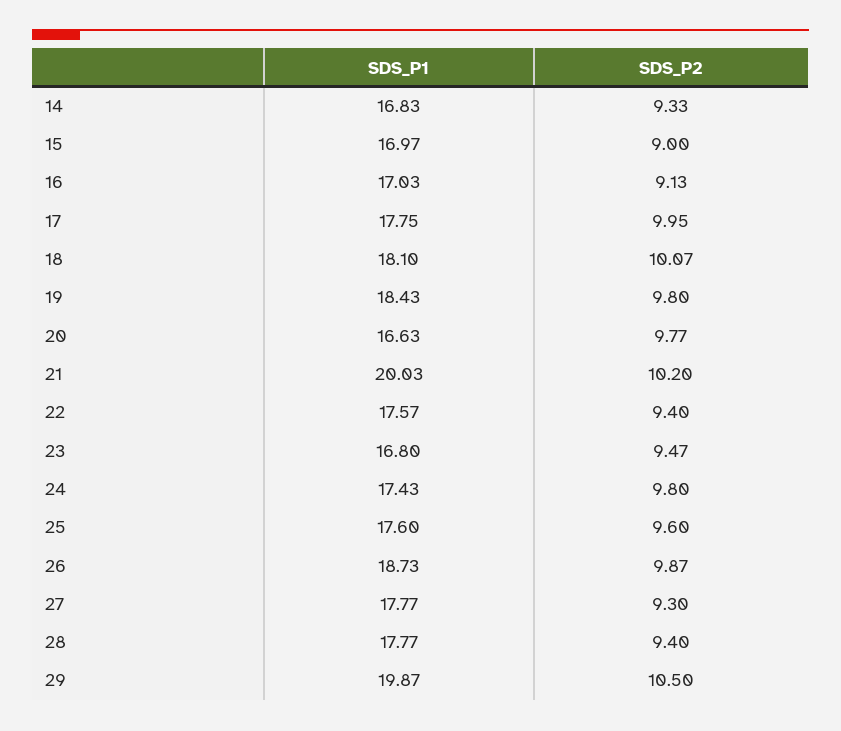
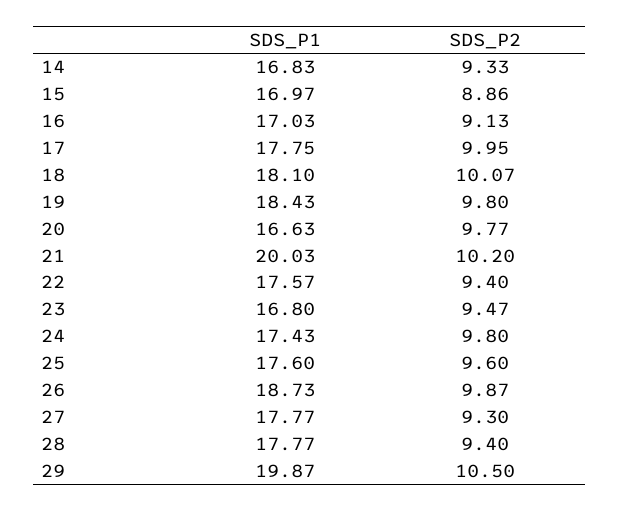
SDS_P2, 15: 9 -> 8.86

